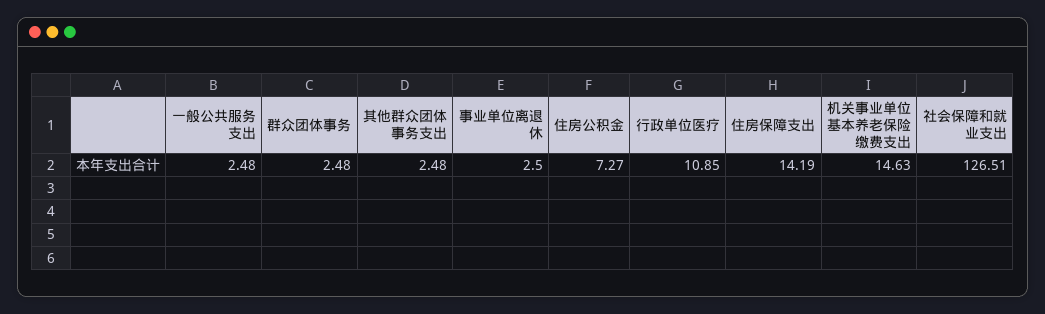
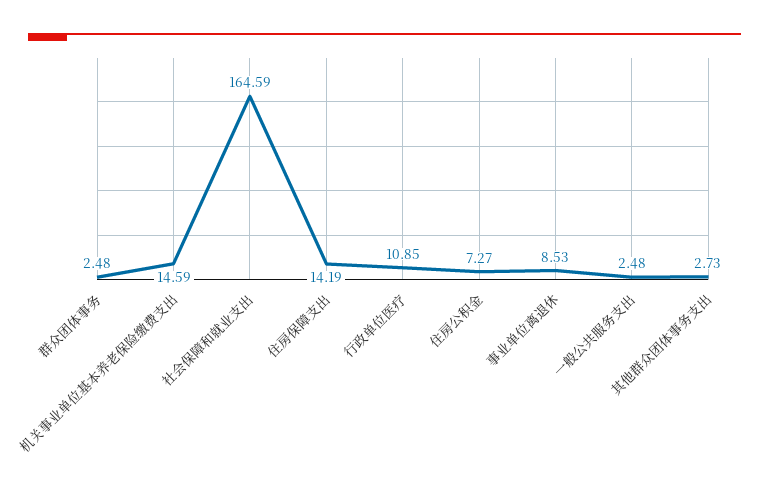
其他群众团体事务支出: 2.48 -> 2.73
事业单位离退休: 2.5 -> 8.53
机关事业单位基本养老保险缴费支出: 14.63 -> 14.59
社会保障和就业支出: 126.51 -> 164.59

